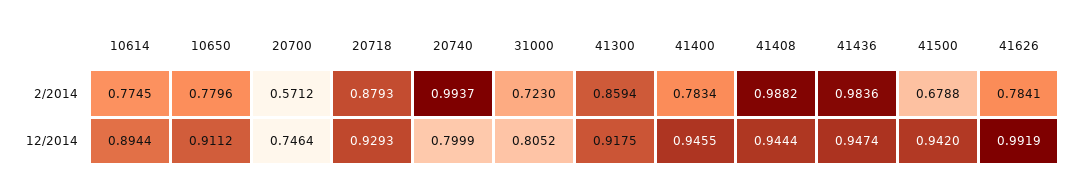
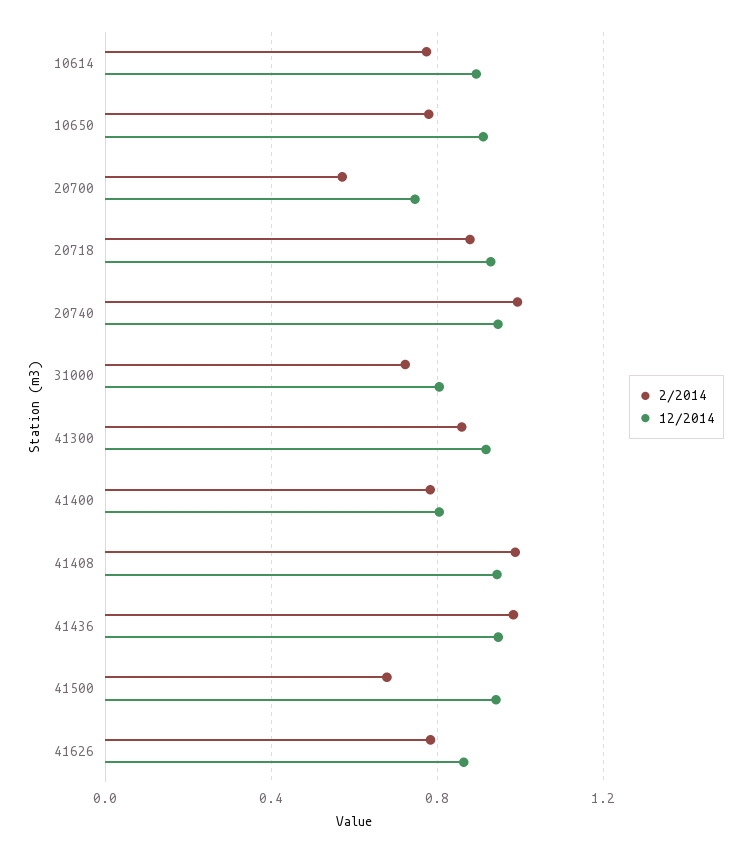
12/2014, 20740: 0.7999 -> 0.95
12/2014, 41400: 0.9455 -> 0.8
12/2014, 41626: 0.9919 -> 0.85

